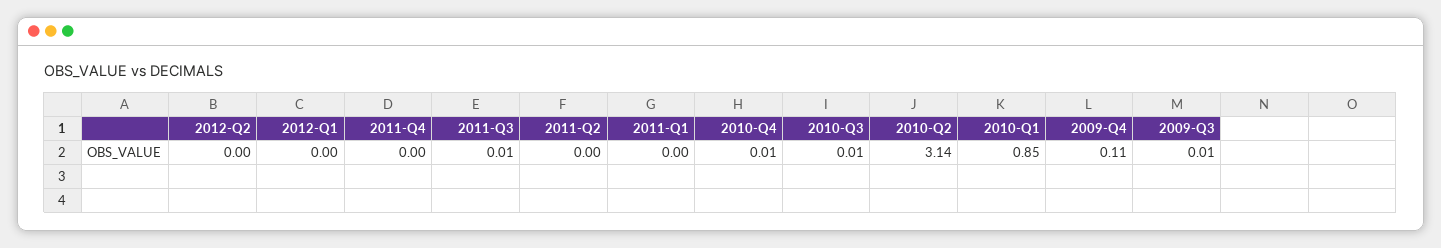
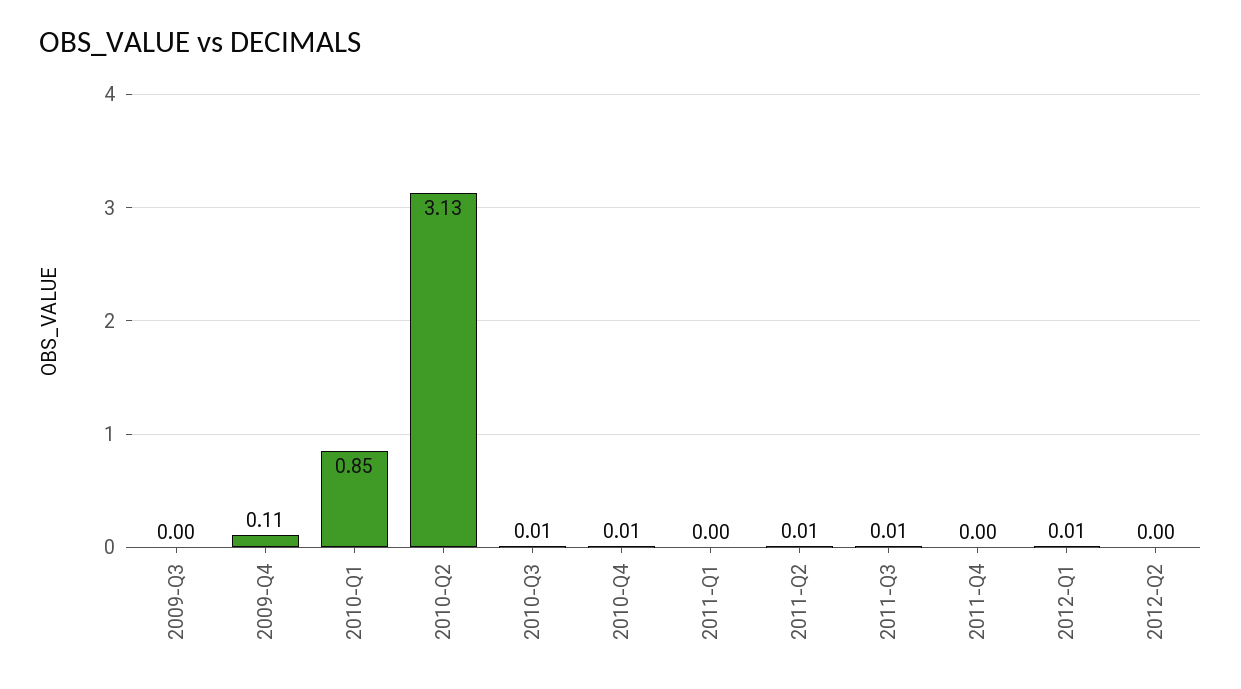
2012-Q1: 0 -> 0.01
2011-Q2: 0 -> 0.01
2010-Q2: 3.14 -> 3.13
2009-Q3: 0.01 -> 0

